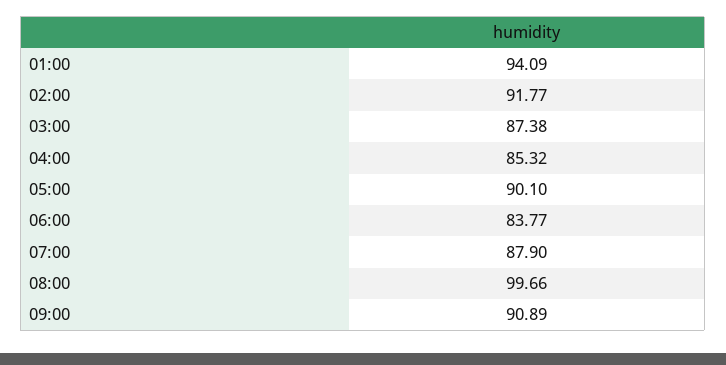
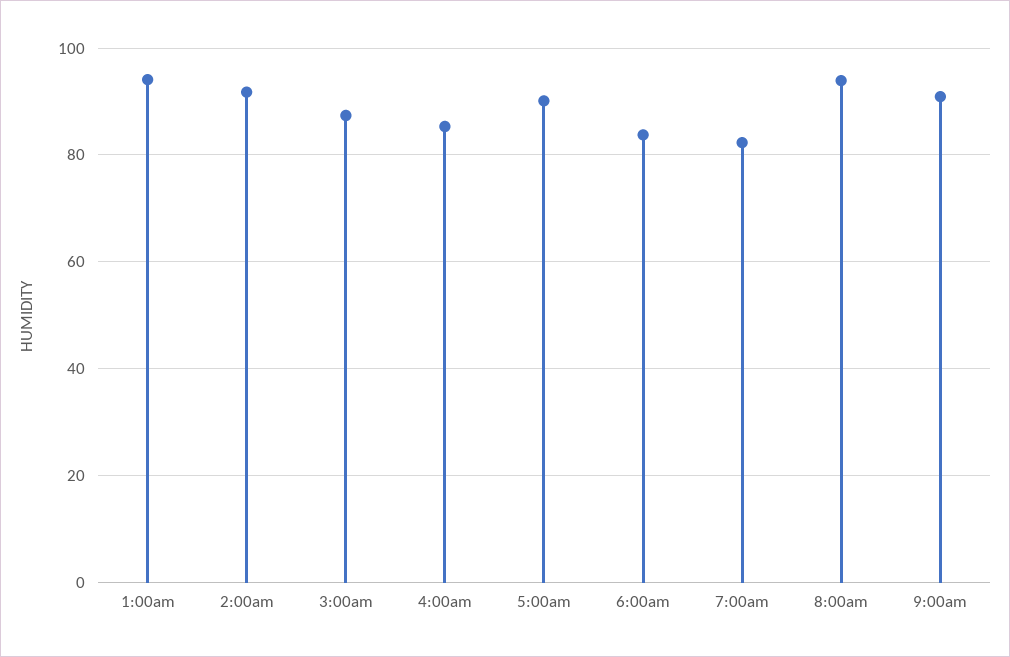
07:00: 87.9 -> 82
08:00: 99.66 -> 94

